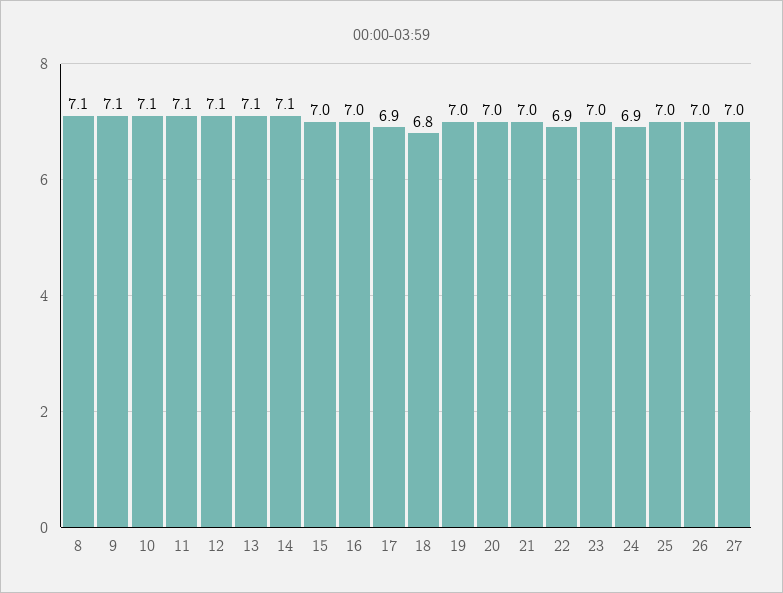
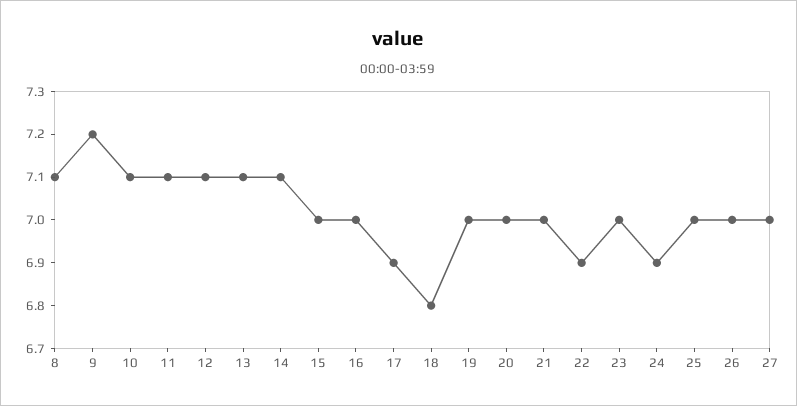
9: 7.1 -> 7.2

